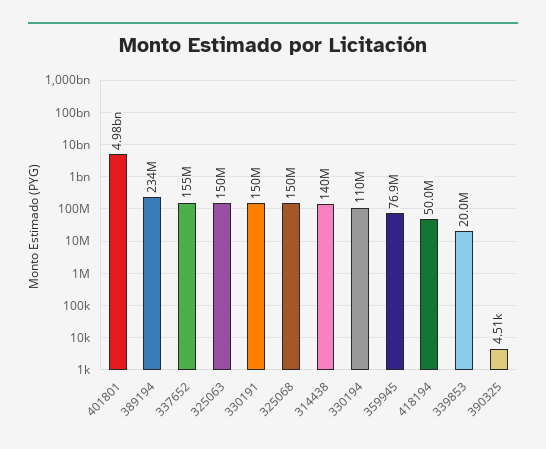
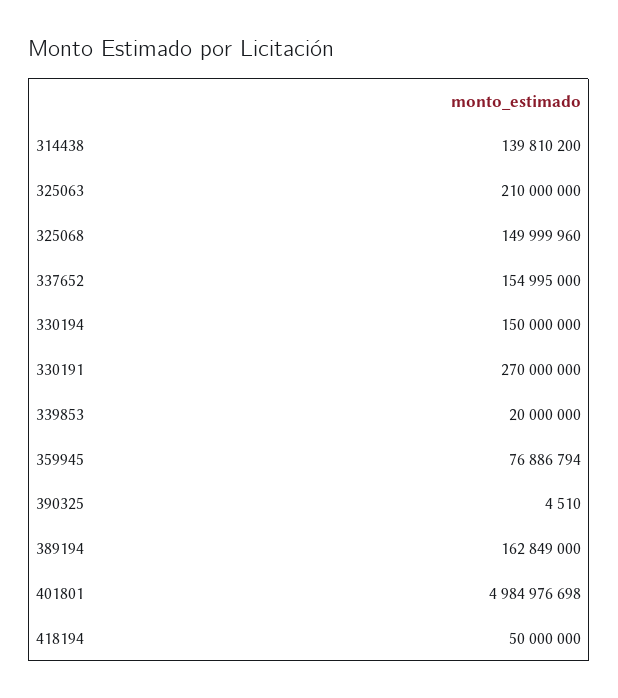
389194: 234000000 -> 162849000
325063: 150000000 -> 210000000
330191: 150000000 -> 270000000
330194: 110000000 -> 150000000

